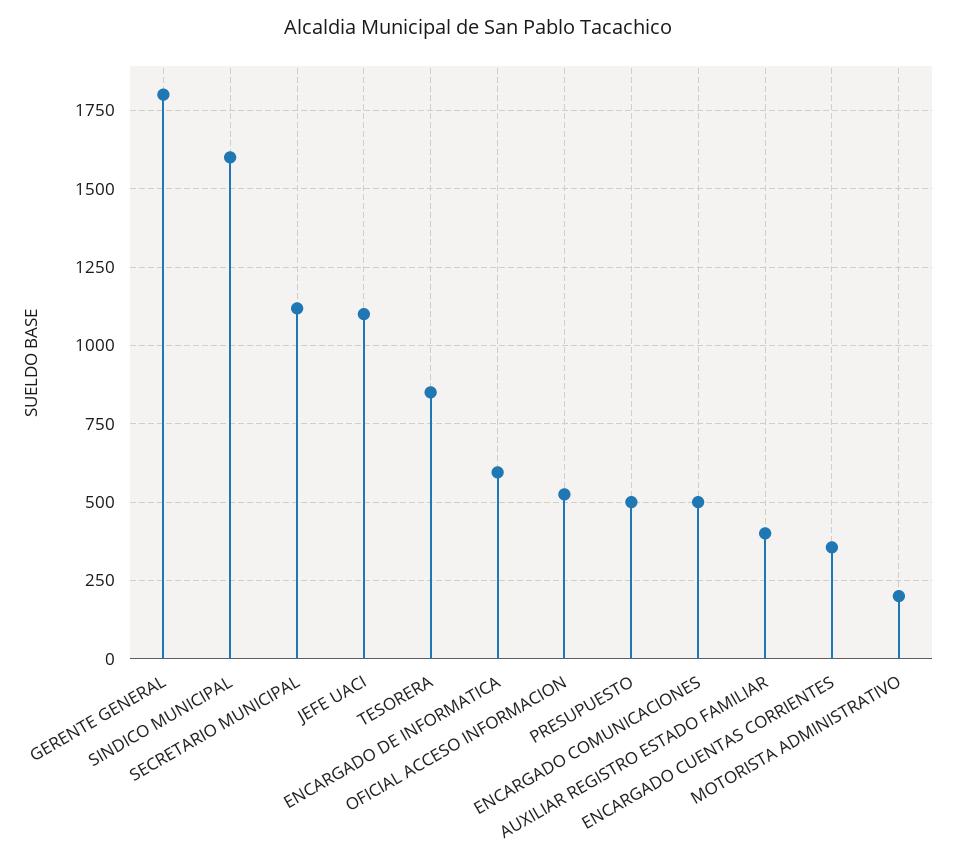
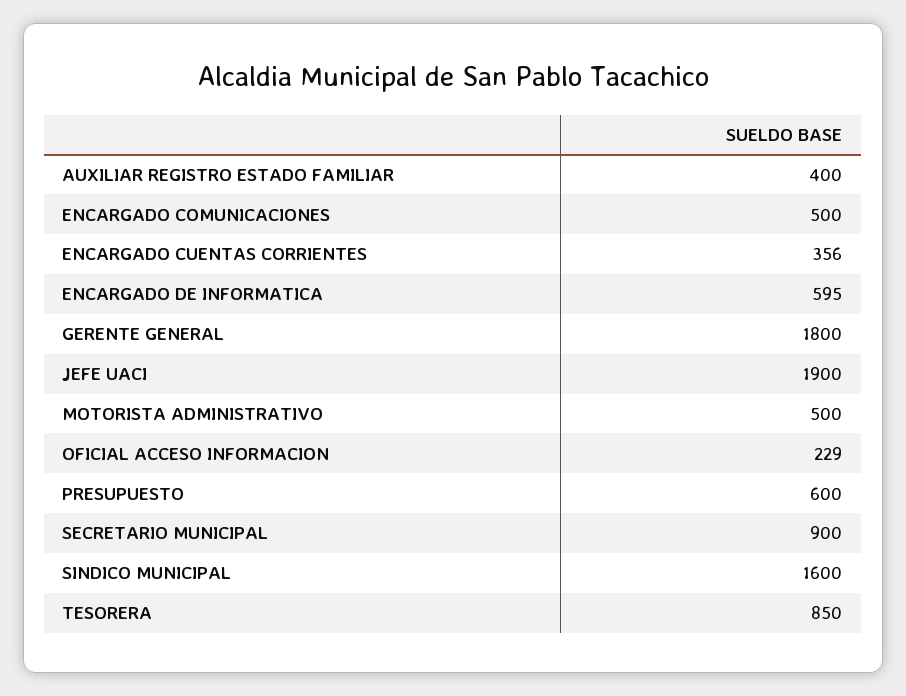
SECRETARIO MUNICIPAL: 1125 -> 900
JEFE UACI: 1100 -> 1900
OFICIAL ACCESO INFORMACION: 525 -> 229
PRESUPUESTO: 500 -> 600
MOTORISTA ADMINISTRATIVO: 200 -> 500

